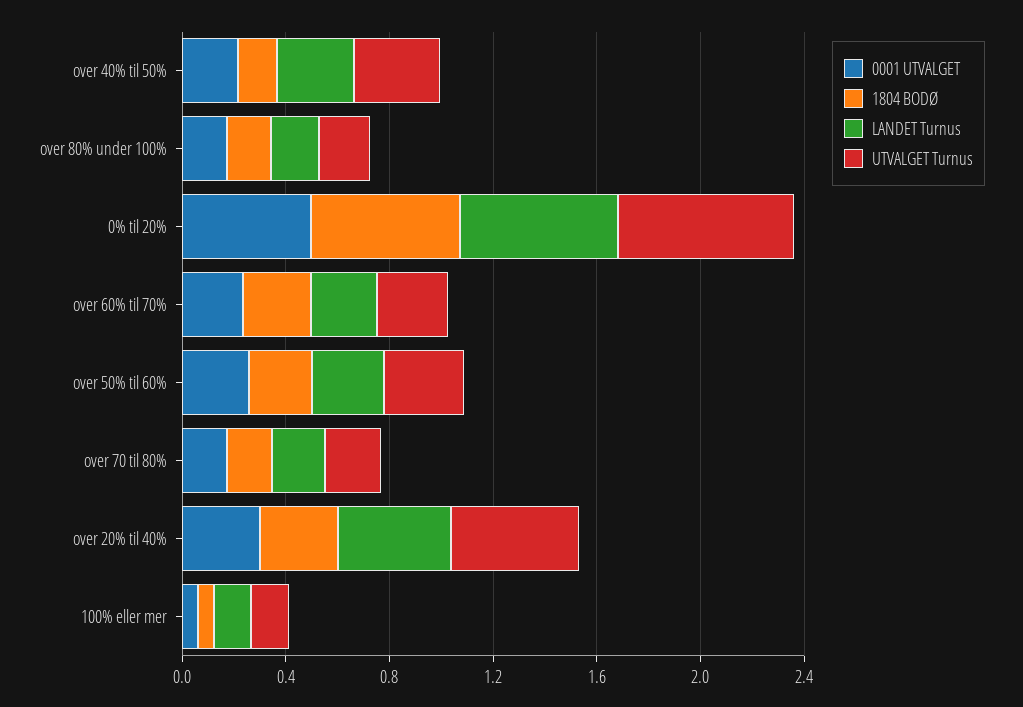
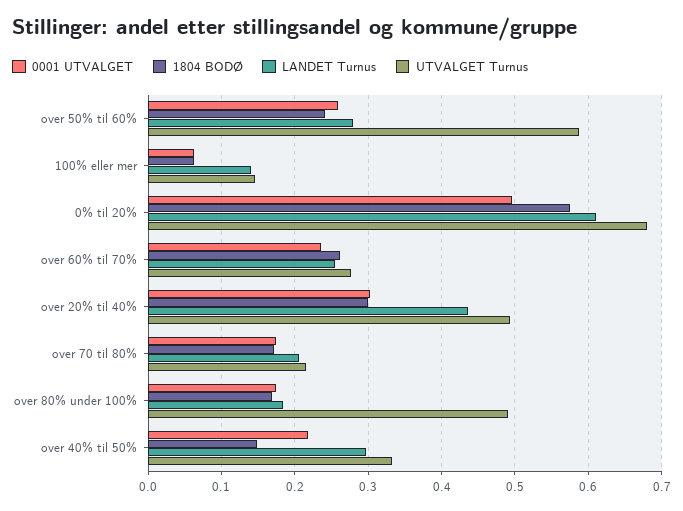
UTVALGET Turnus, over 80% under 100%: 0.2 -> 0.49
UTVALGET Turnus, over 50% til 60%: 0.3 -> 0.59

